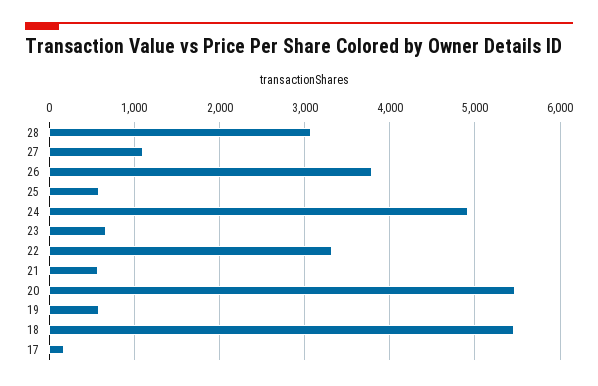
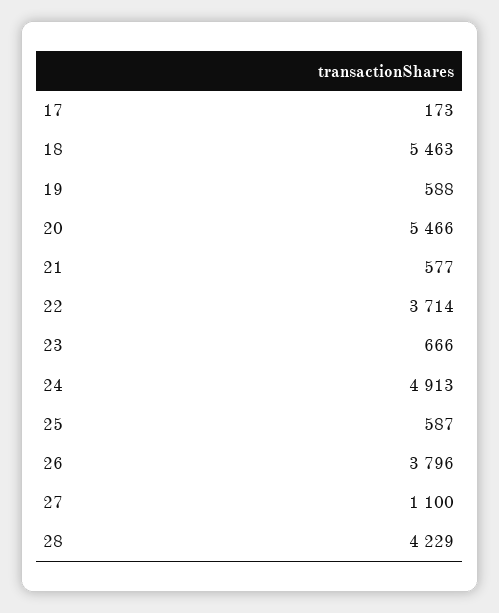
28: 3100 -> 4229
22: 3300 -> 3714

